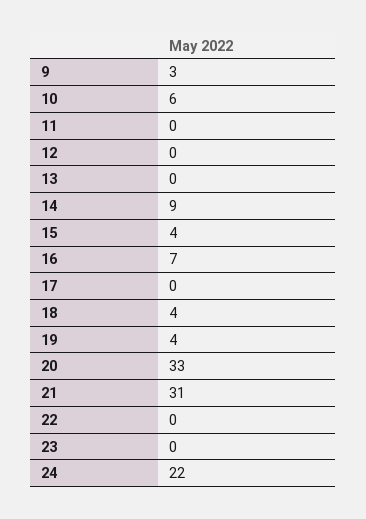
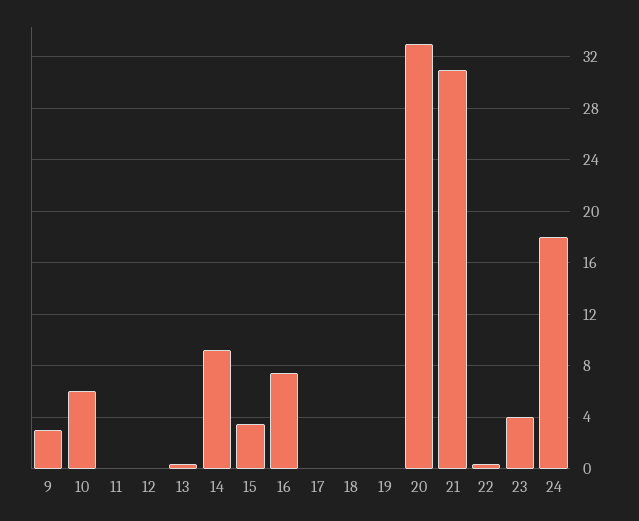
18: 4 -> 0
19: 4 -> 0
23: 0 -> 4
24: 22 -> 18

